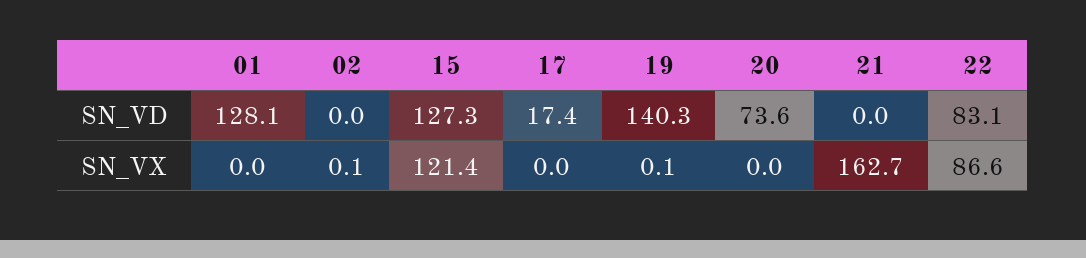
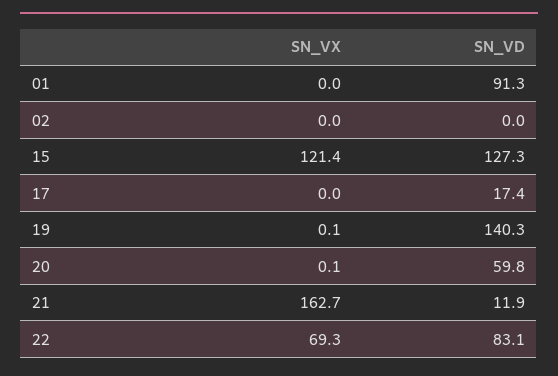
01, SN_VD: 128.1 -> 91.3
20, SN_VD: 73.6 -> 59.8
21, SN_VD: 0 -> 11.9
02, SN_VX: 0.1 -> 0
20, SN_VX: 0 -> 0.1
22, SN_VX: 86.6 -> 69.3

